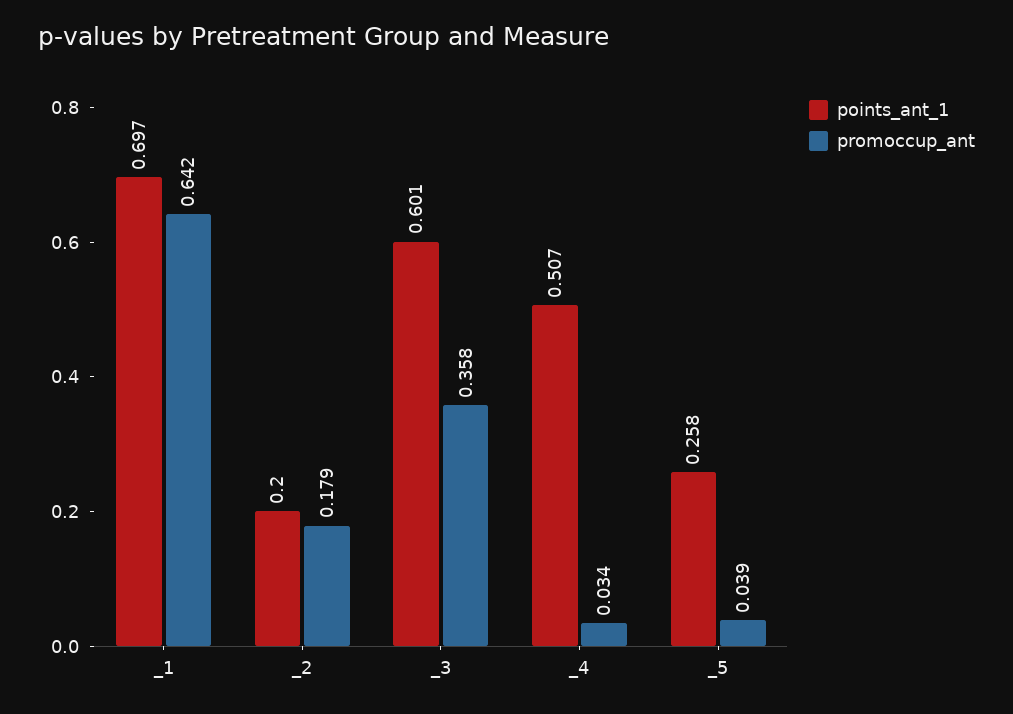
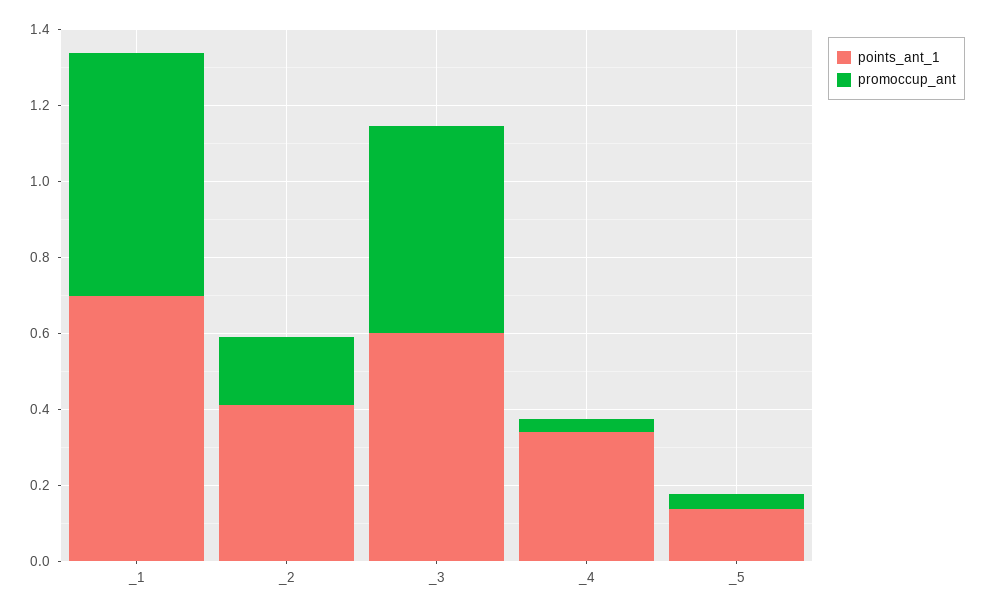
points_ant_1, _2: 0.2 -> 0.4
promoccup_ant, _3: 0.358 -> 0.55
points_ant_1, _4: 0.507 -> 0.35
points_ant_1, _5: 0.258 -> 0.15

